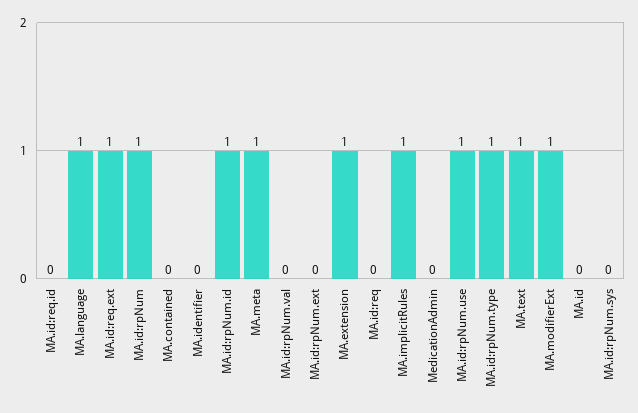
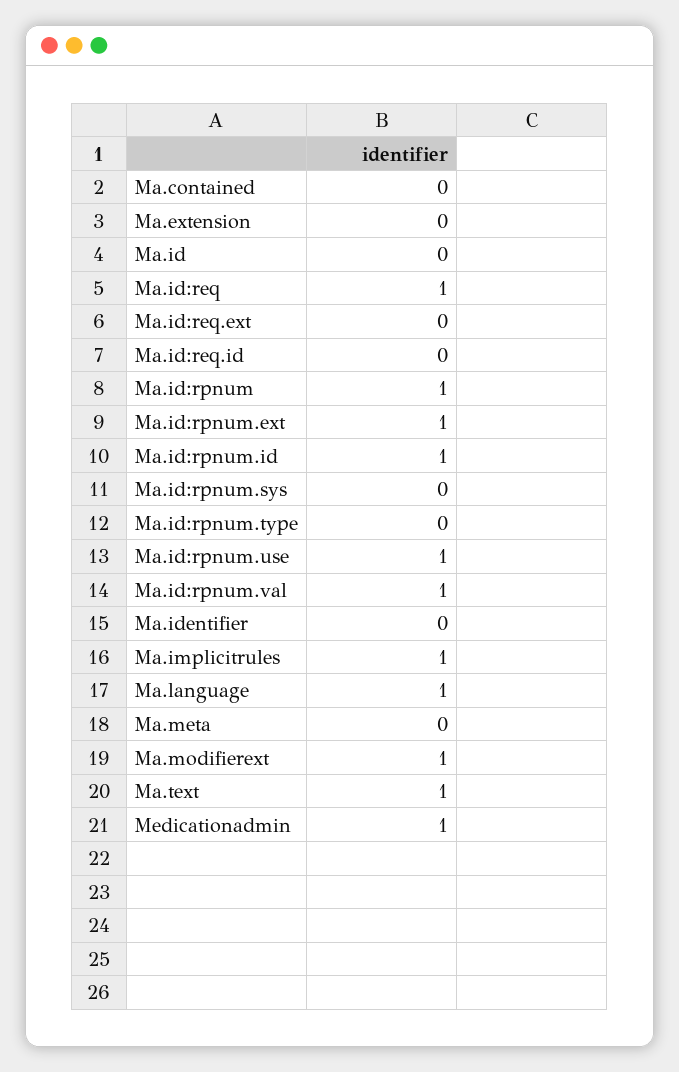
MA.id:req.ext: 1 -> 0
MA.meta: 1 -> 0
MA.id:rpNum.val: 0 -> 1
MA.id:rpNum.ext: 0 -> 1
MA.extension: 1 -> 0
MA.id:req: 0 -> 1
MedicationAdmin: 0 -> 1
MA.id:rpNum.type: 1 -> 0

